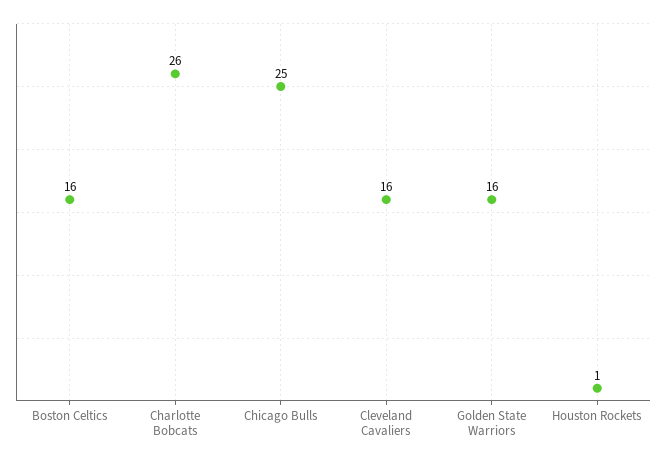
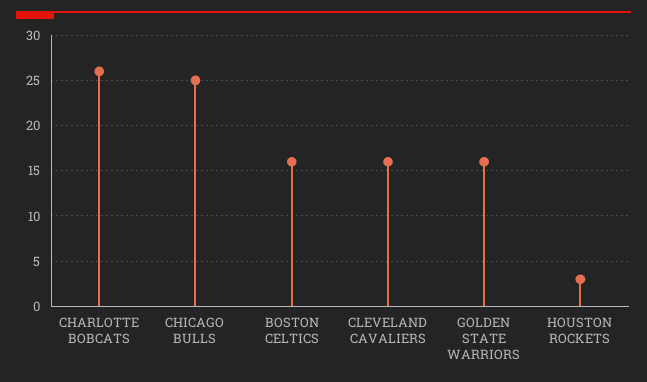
Houston Rockets: 1 -> 3

